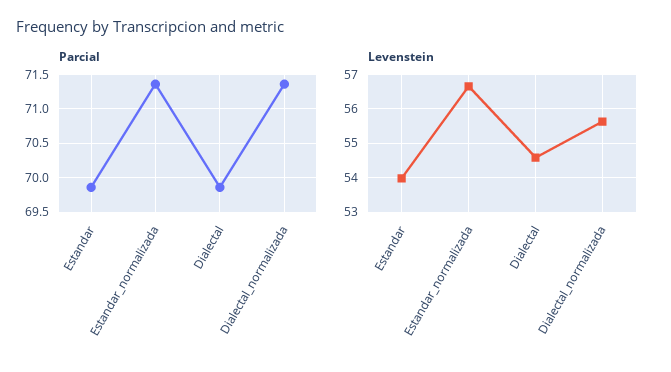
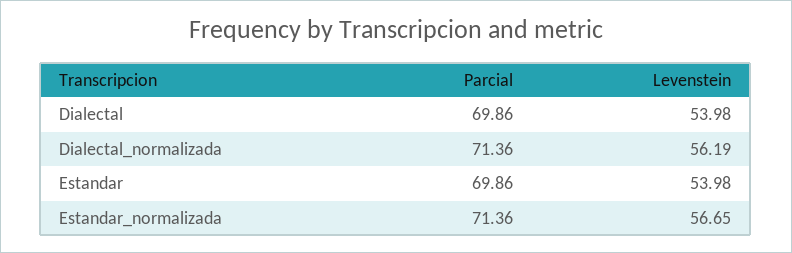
Levenstein, Dialectal: 54.6 -> 53.98
Levenstein, Dialectal_normalizada: 55.6 -> 56.19

